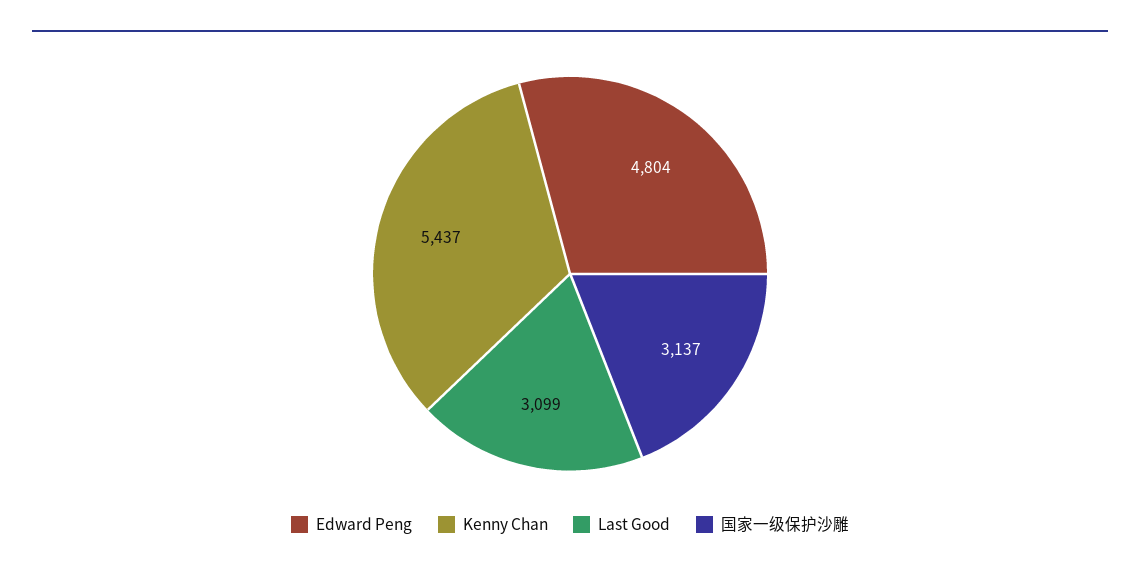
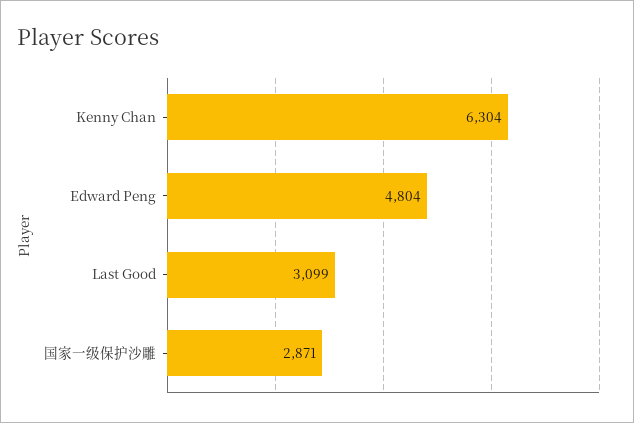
Kenny Chan: 5437 -> 6304
国家一级保护沙雕: 3137 -> 2871

